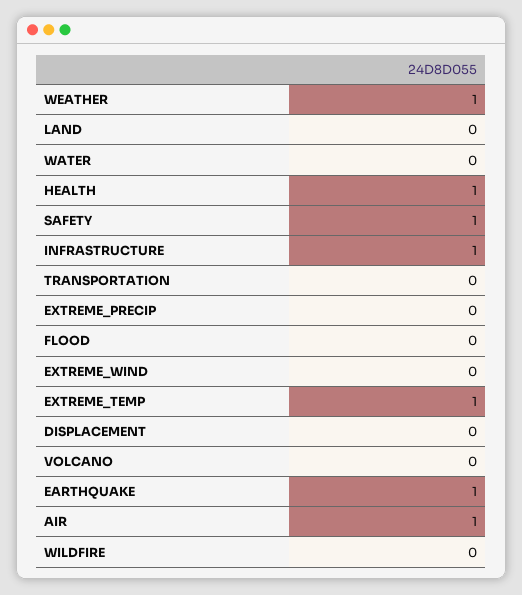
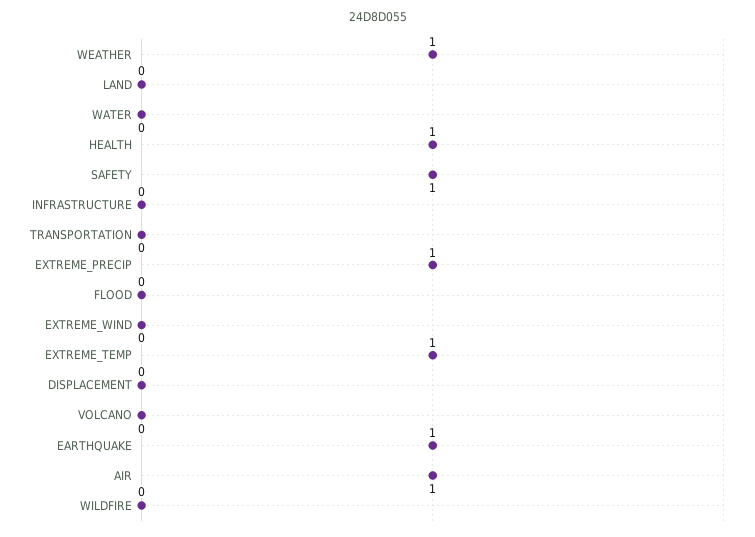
INFRASTRUCTURE: 1 -> 0
EXTREME_PRECIP: 0 -> 1

